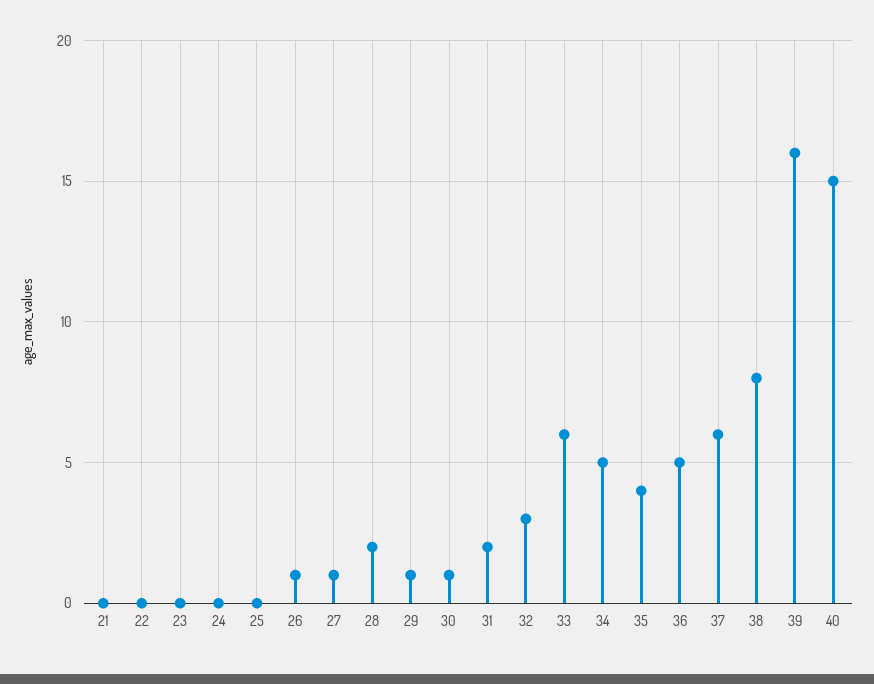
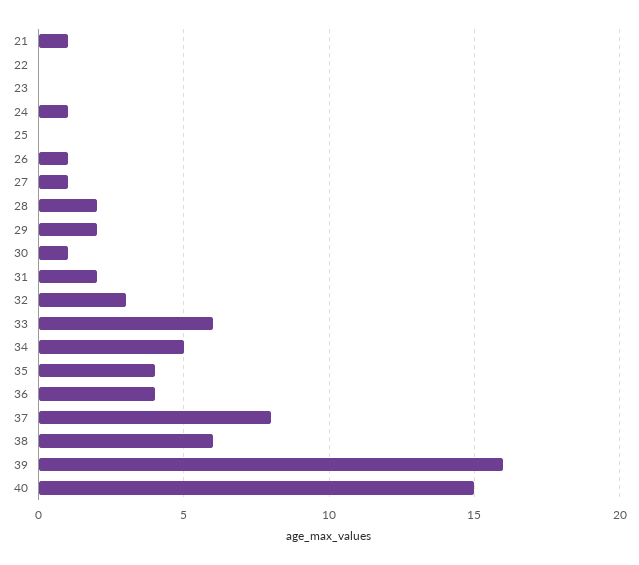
21: 0 -> 1
24: 0 -> 1
29: 1 -> 2
36: 5 -> 4
37: 6 -> 8
38: 8 -> 6

